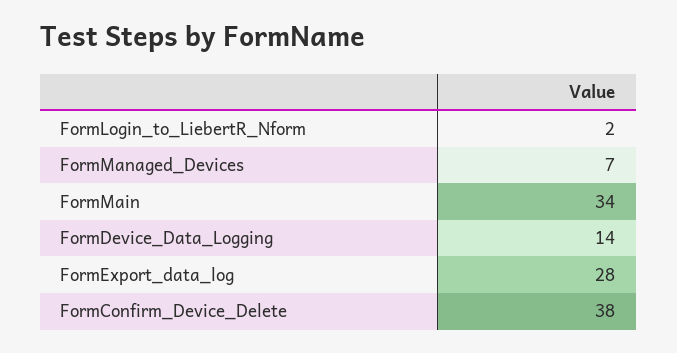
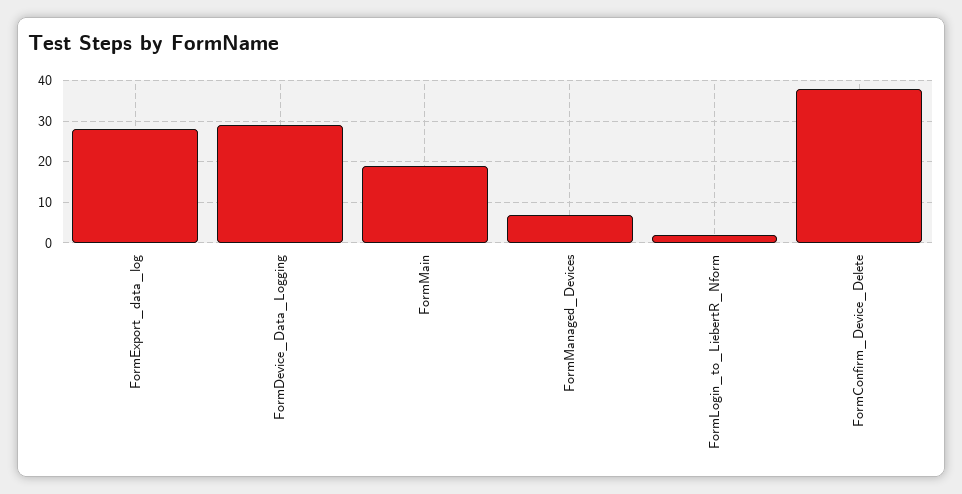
FormMain: 34 -> 20
FormDevice_Data_Logging: 14 -> 30

